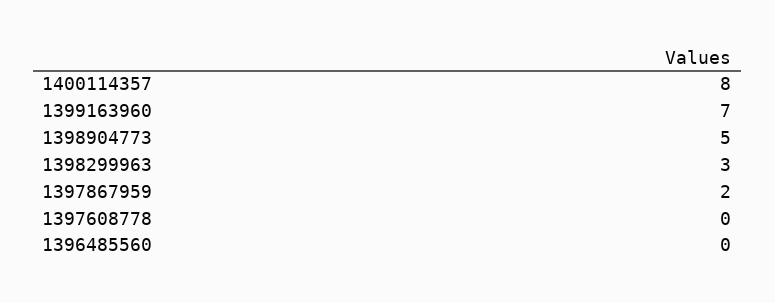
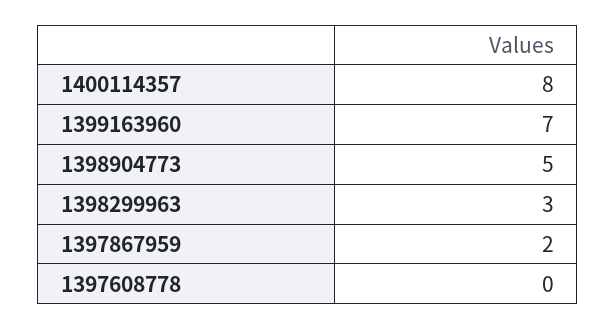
1396485560: 0 -> none

